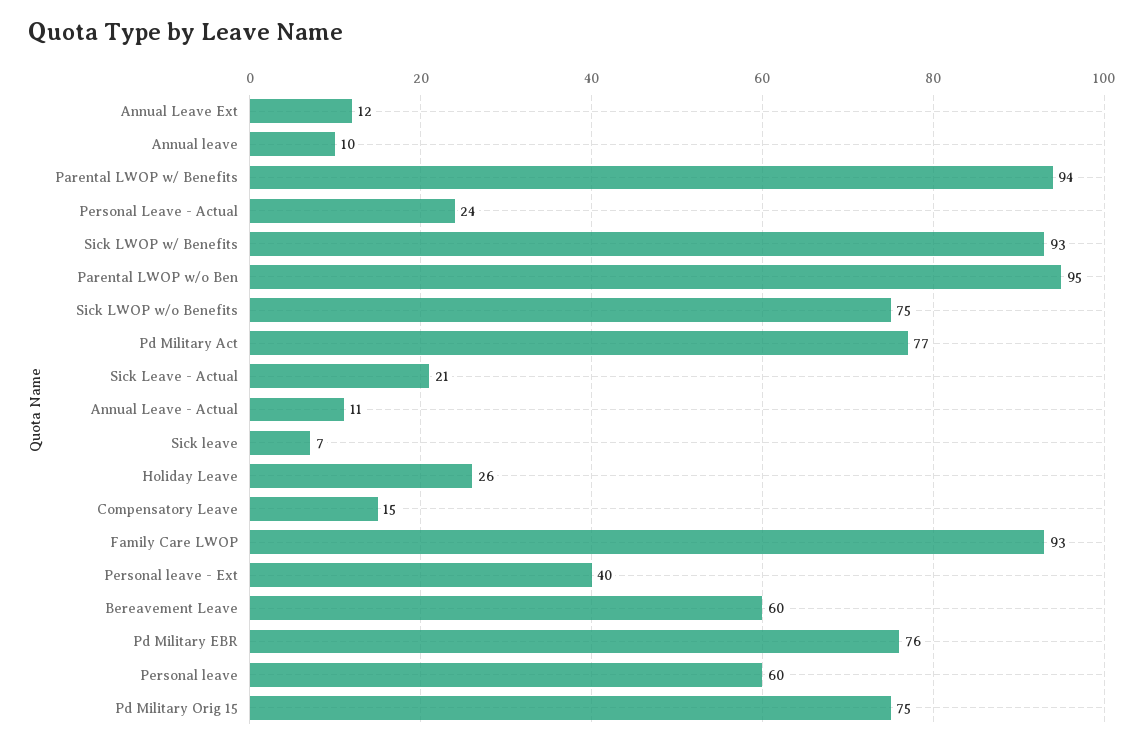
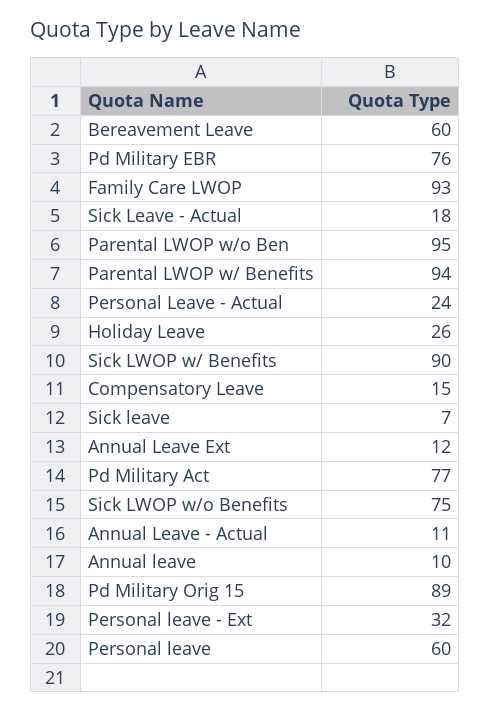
Sick LWOP w/ Benefits: 93 -> 90
Sick Leave - Actual: 21 -> 18
Personal leave - Ext: 40 -> 32
Pd Military Orig 15: 75 -> 89

